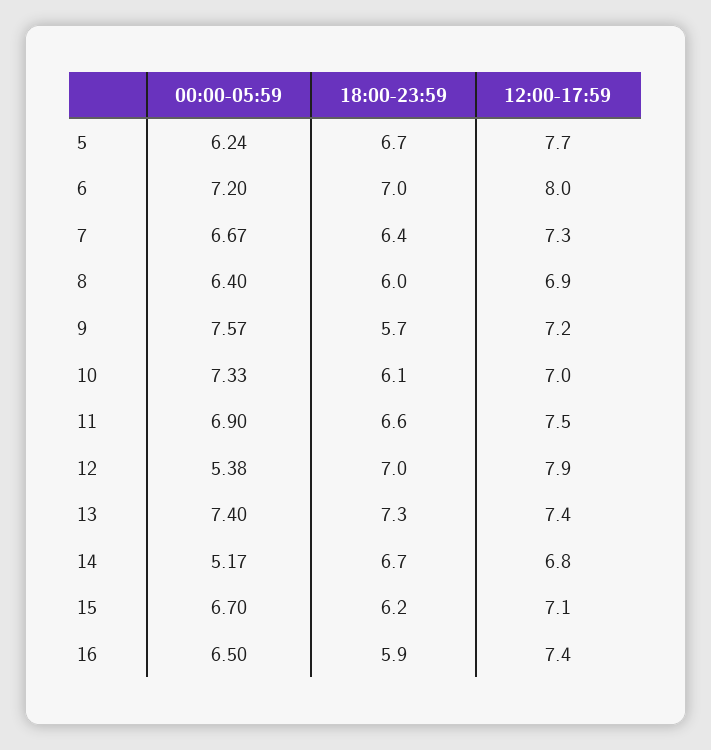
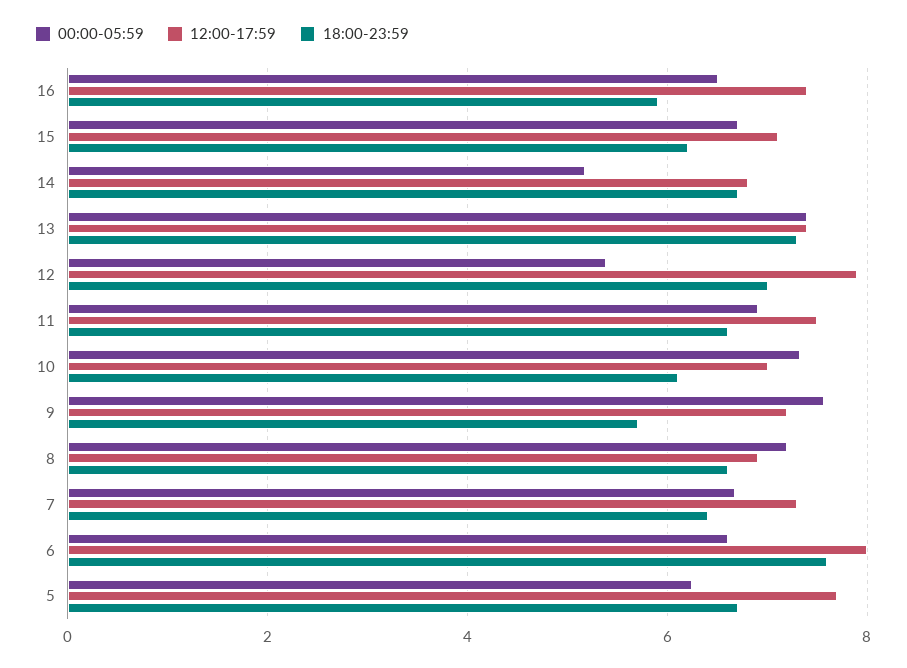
00:00-05:59, 6: 7.2 -> 6.6
18:00-23:59, 6: 7 -> 7.6
00:00-05:59, 8: 6.4 -> 7.2
18:00-23:59, 8: 6 -> 6.6

